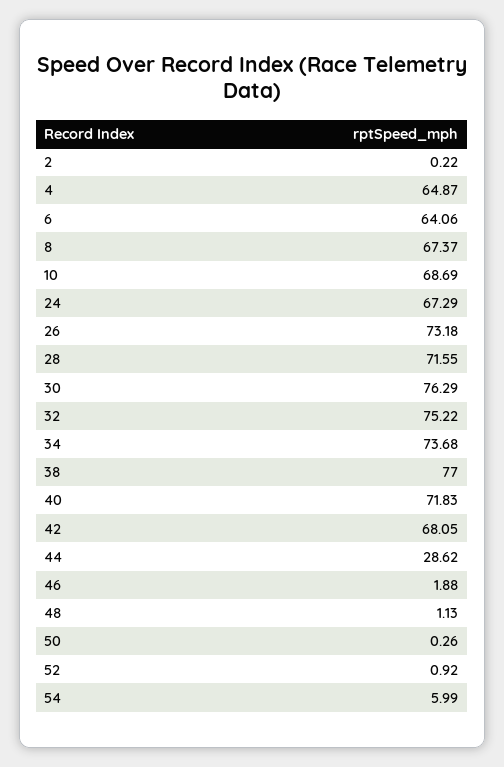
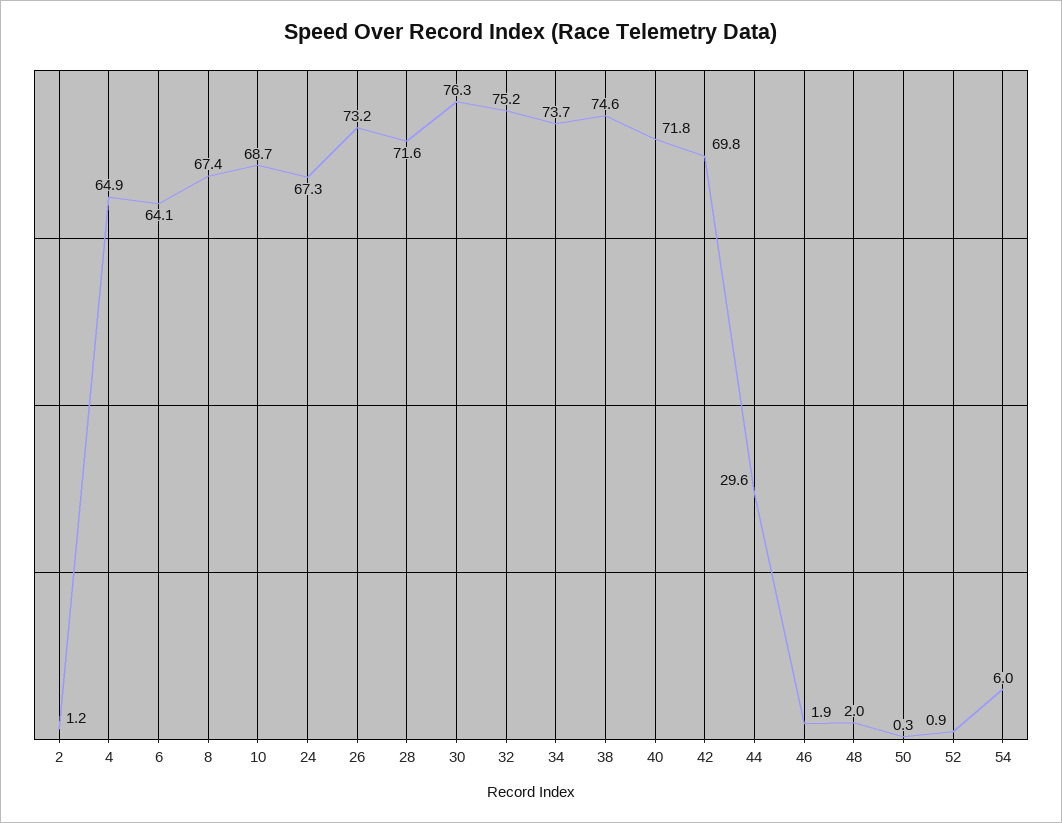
2: 0.22 -> 1.2
38: 77 -> 74.6
42: 68.05 -> 69.8
44: 28.62 -> 29.6
48: 1.13 -> 2

